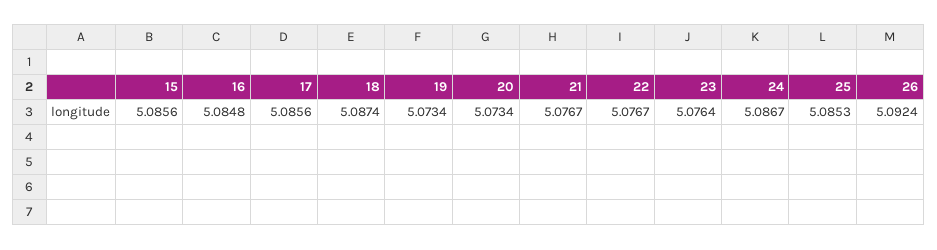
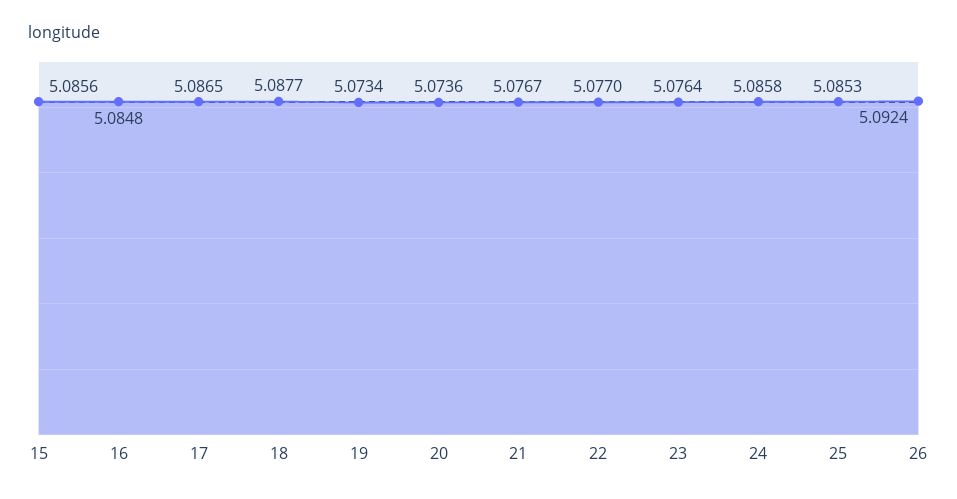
17: 5.0856 -> 5.0865
18: 5.0874 -> 5.0877
20: 5.0734 -> 5.0736
22: 5.0767 -> 5.077
24: 5.0867 -> 5.0858

